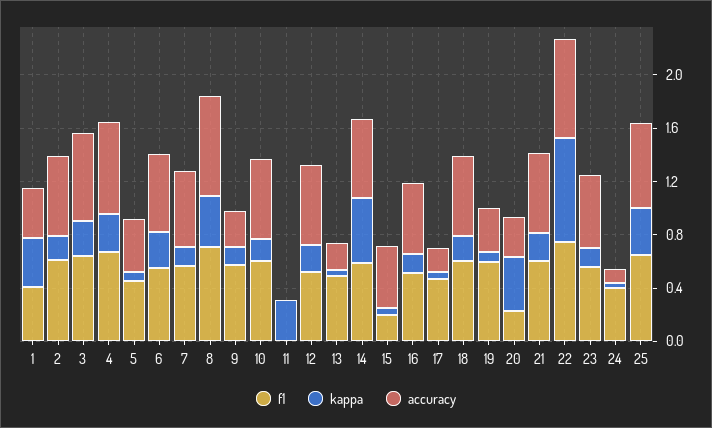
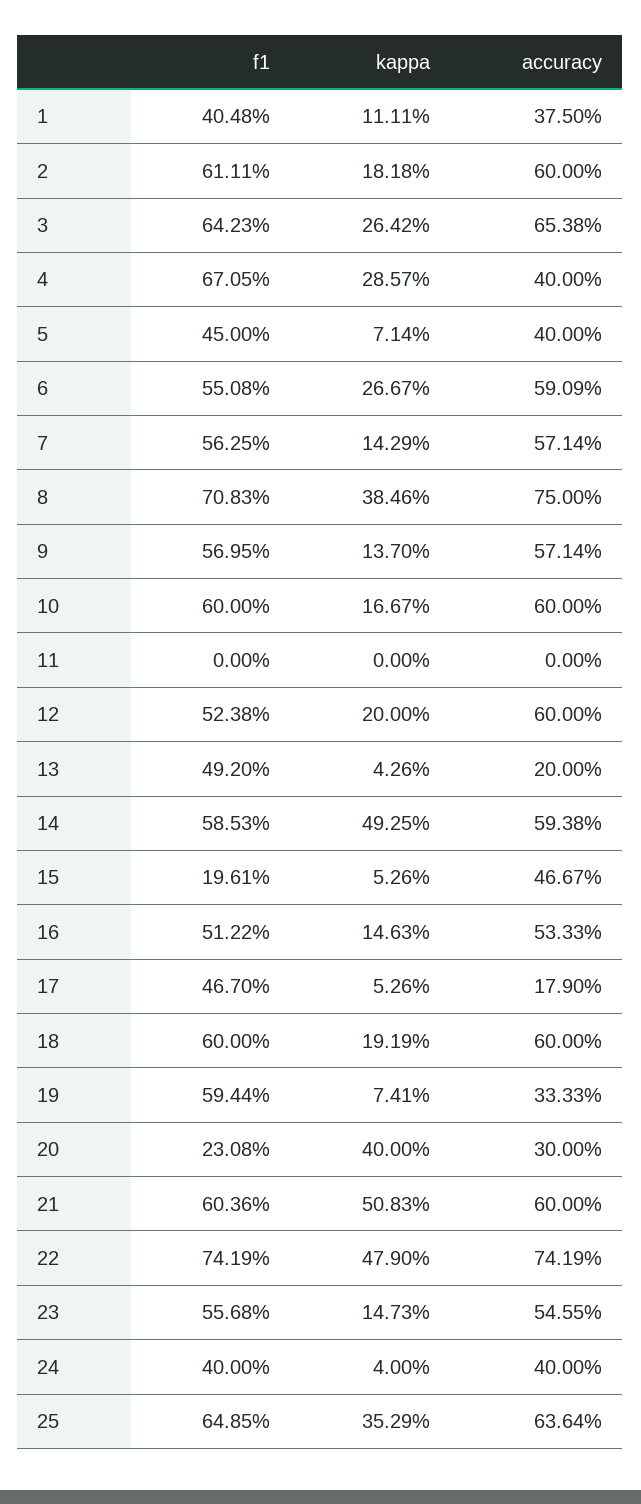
kappa, 1: 0.4 -> 0.1111
accuracy, 4: 0.7 -> 0.4
accuracy, 9: 0.3 -> 0.5714
kappa, 11: 0.3 -> 0
kappa, 21: 0.2 -> 0.5083
kappa, 22: 0.8 -> 0.479
accuracy, 24: 0.1 -> 0.4

